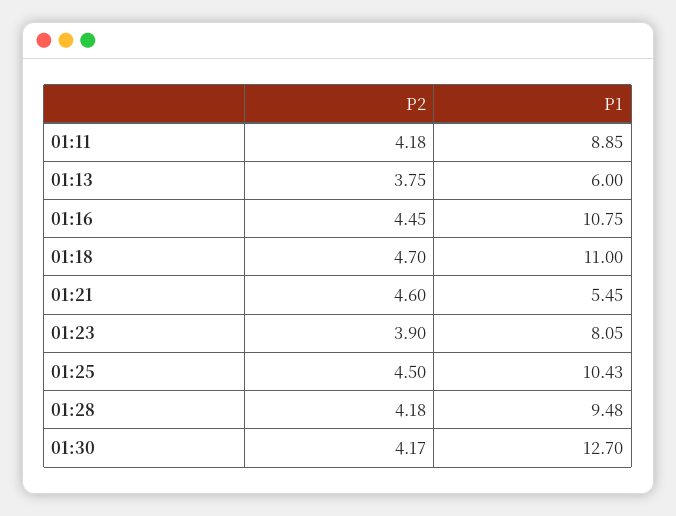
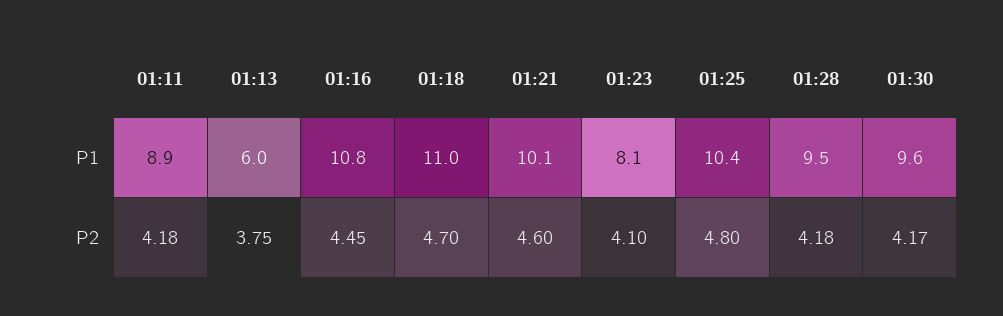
P1, 01:21: 5.45 -> 10.1
P2, 01:23: 3.9 -> 4.1
P2, 01:25: 4.5 -> 4.8
P1, 01:30: 12.7 -> 9.6

